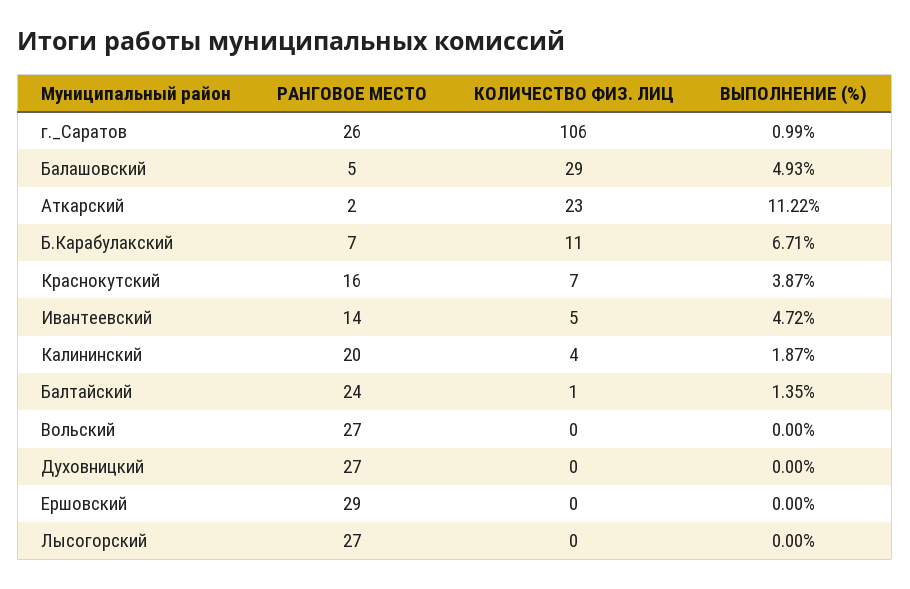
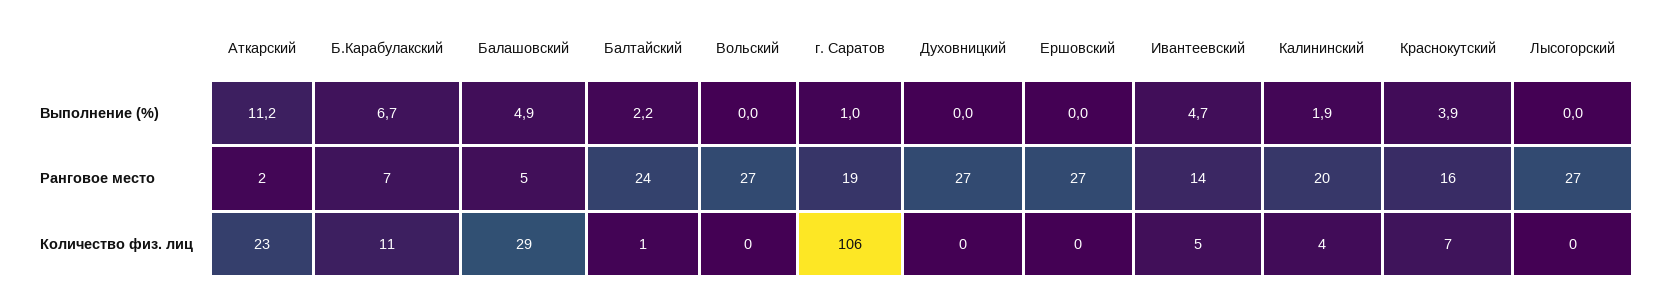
РАНГОВОЕ МЕСТО, г._Саратов: 26 -> 19
ВЫПОЛНЕНИЕ (%), Балтайский: 1.35 -> 2.2
РАНГОВОЕ МЕСТО, Ершовский: 29 -> 27

